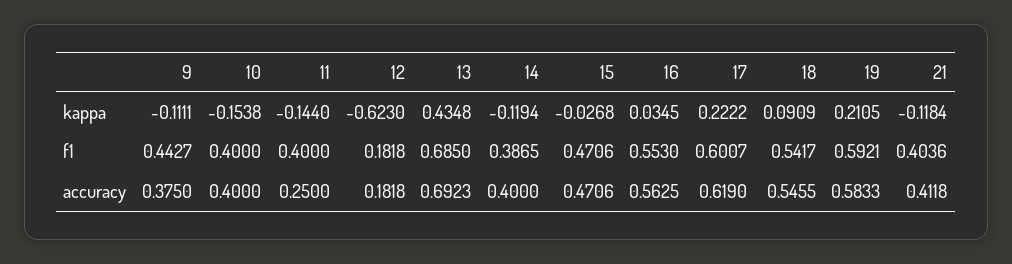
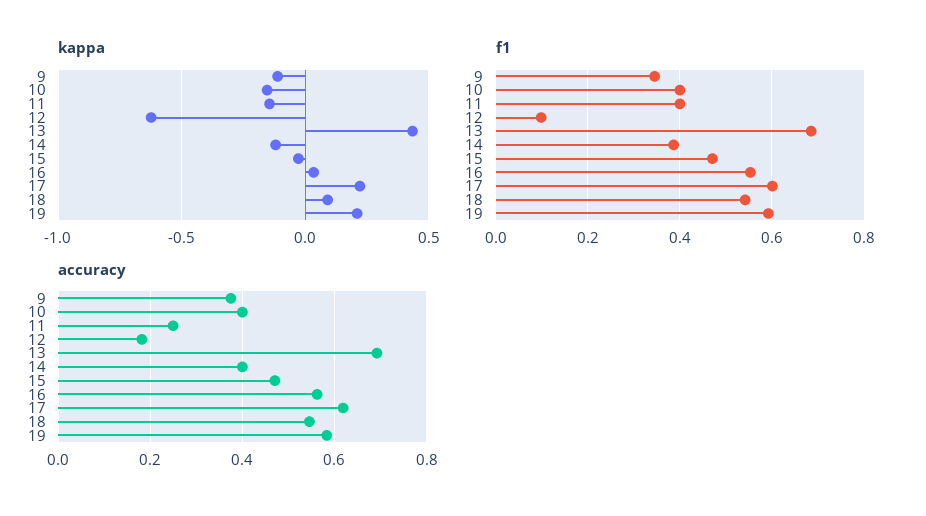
kappa, 21: -0.1184 -> none
f1, 9: 0.4427 -> 0.34
f1, 12: 0.1818 -> 0.1
f1, 21: 0.4036 -> none
accuracy, 21: 0.4118 -> none

